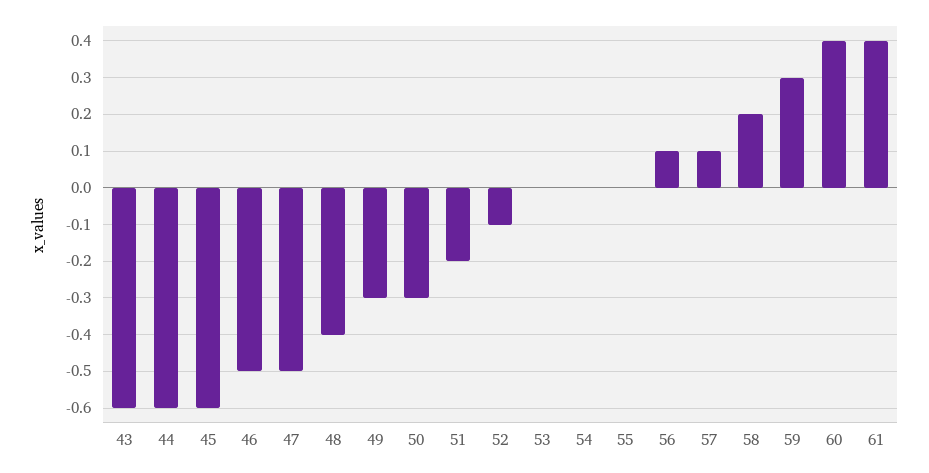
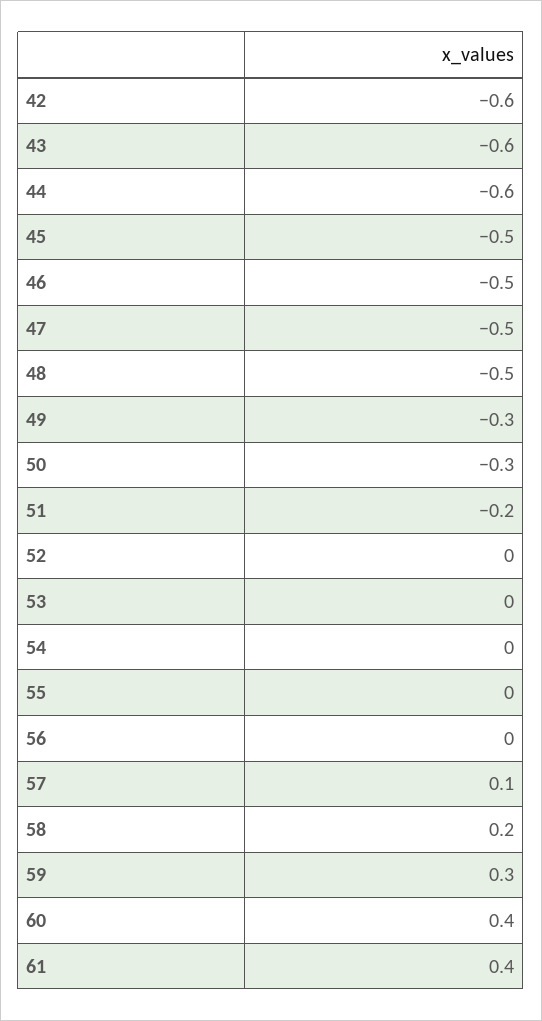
45: -0.6 -> -0.5
48: -0.4 -> -0.5
52: -0.1 -> 0
56: 0.1 -> 0
42: none -> -0.6

